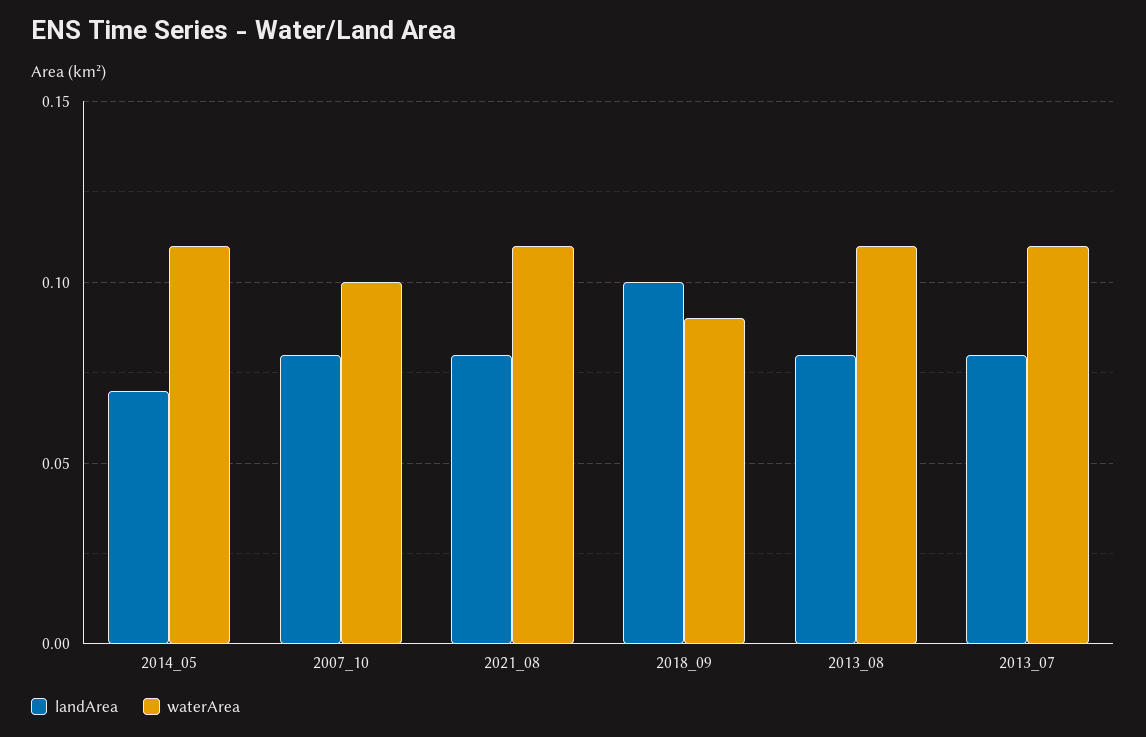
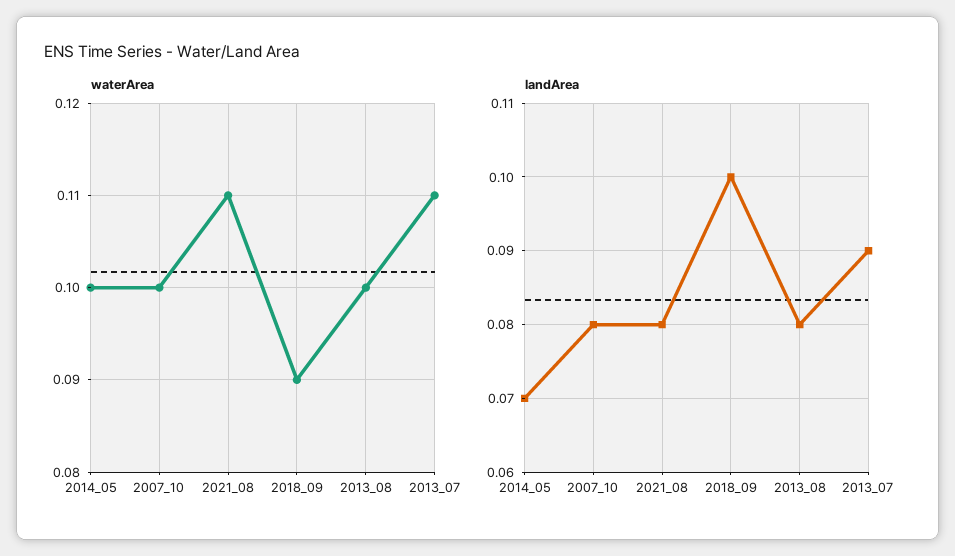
waterArea, 2014_05: 0.11 -> 0.1
waterArea, 2013_08: 0.11 -> 0.1
landArea, 2013_07: 0.08 -> 0.09

